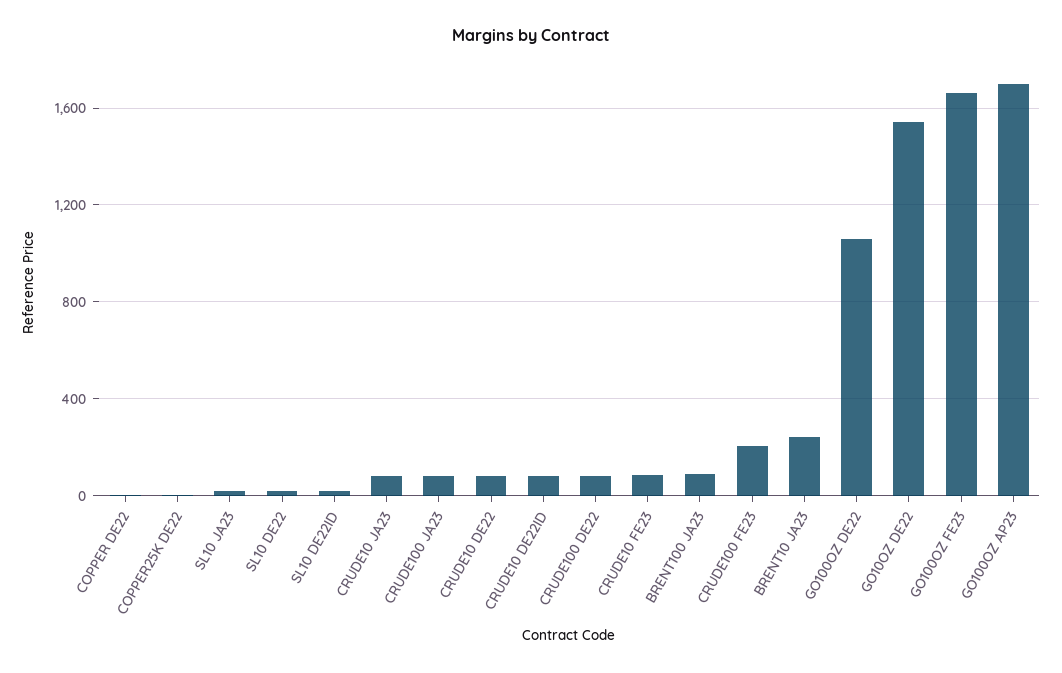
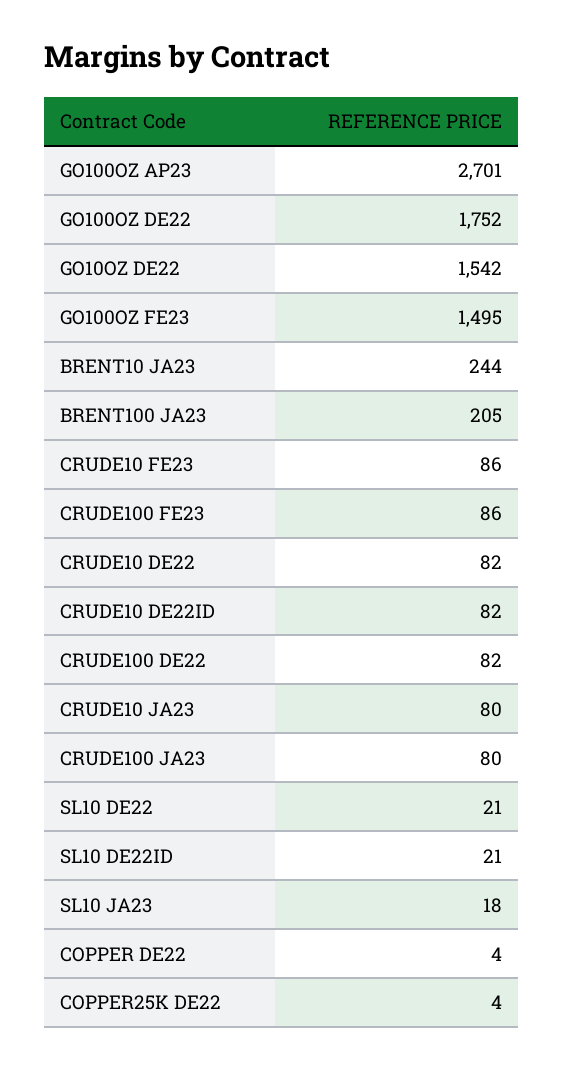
BRENT100 JA23: 100 -> 205
CRUDE100 FE23: 200 -> 86
GO100OZ DE22: 1050 -> 1752
GO100OZ FE23: 1650 -> 1495
GO100OZ AP23: 1700 -> 2701

